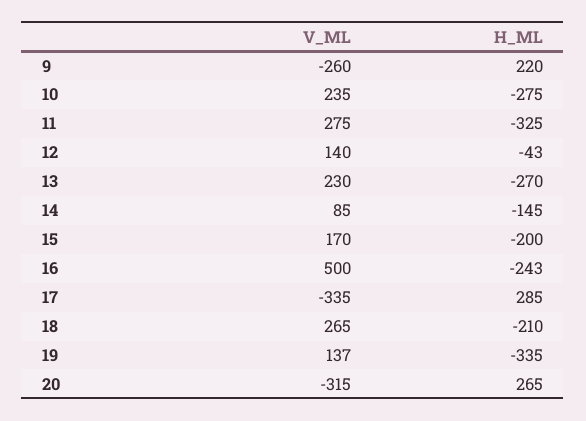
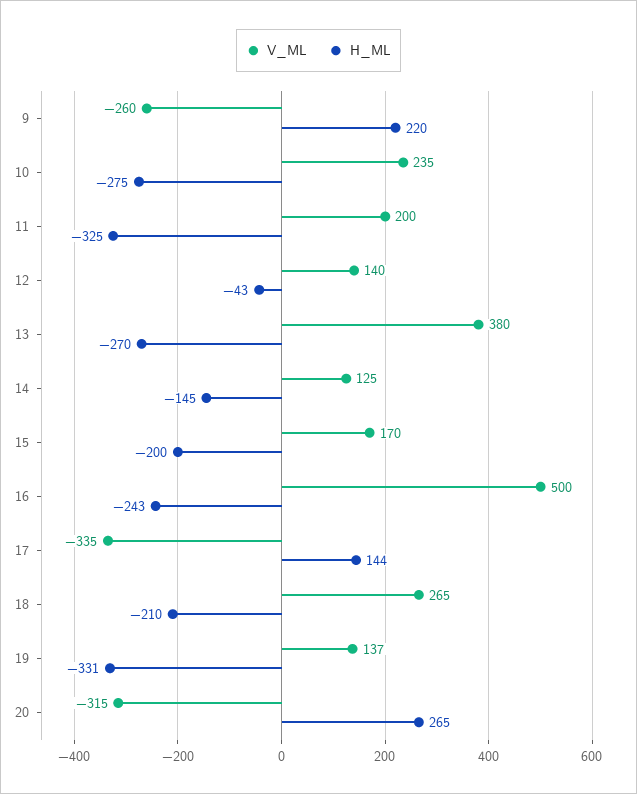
V_ML, 11: 275 -> 200
V_ML, 13: 230 -> 380
V_ML, 14: 85 -> 125
H_ML, 17: 285 -> 144
H_ML, 19: -335 -> -331

